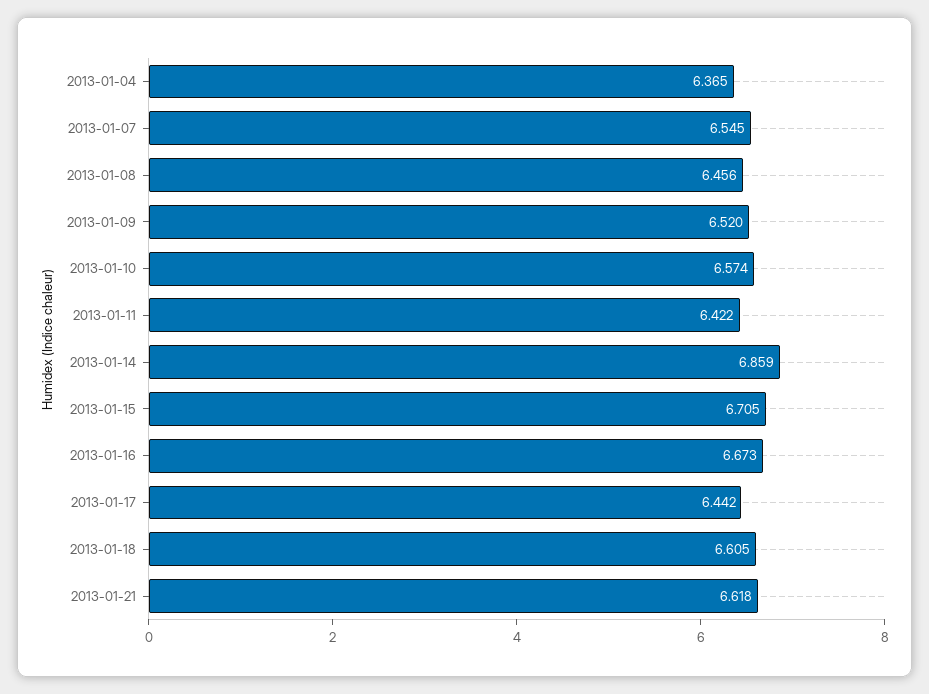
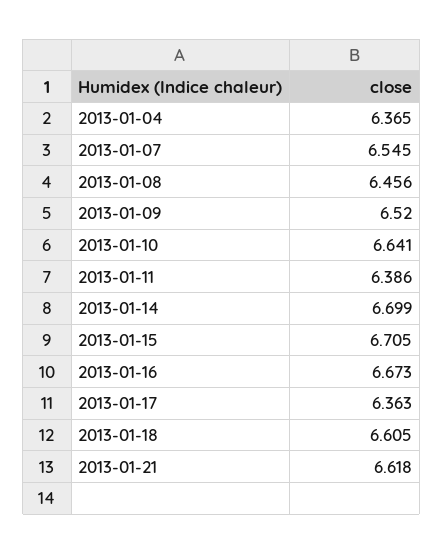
2013-01-10: 6.574 -> 6.641
2013-01-11: 6.422 -> 6.386
2013-01-14: 6.859 -> 6.699
2013-01-17: 6.442 -> 6.363

